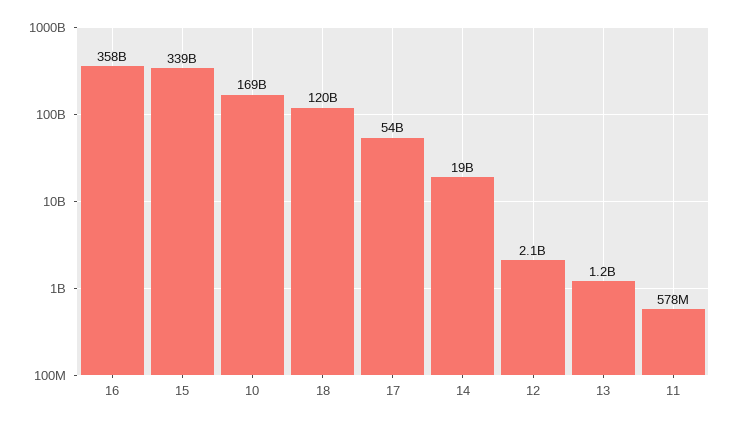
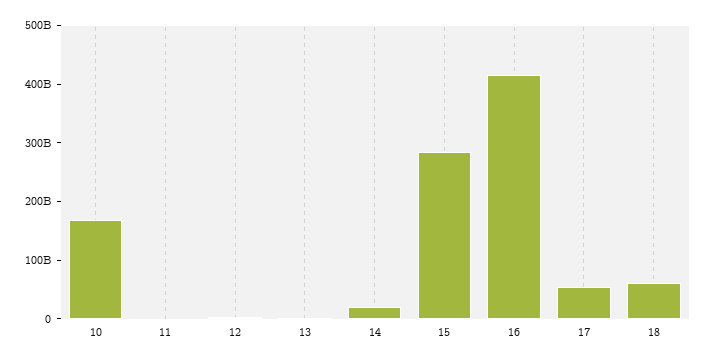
16: 358000000000 -> 420000000000
15: 339000000000 -> 280000000000
18: 120000000000 -> 60000000000

